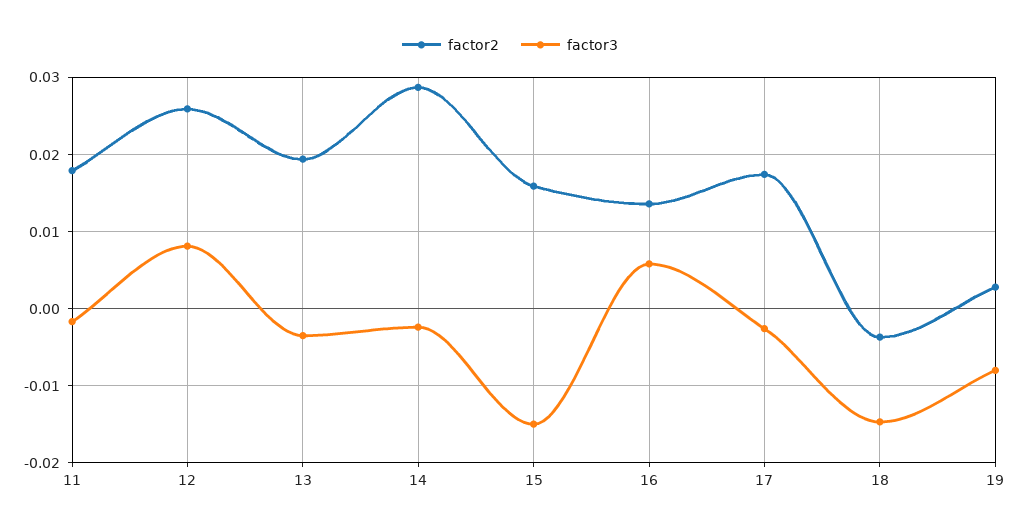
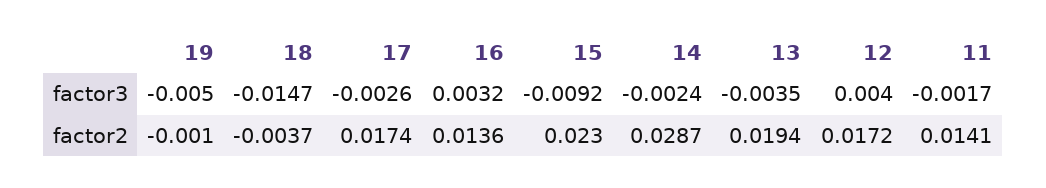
factor2, 11: 0.018 -> 0.0141
factor2, 12: 0.026 -> 0.0172
factor3, 12: 0.008 -> 0.004
factor2, 15: 0.016 -> 0.023
factor3, 15: -0.015 -> -0.0092
factor3, 16: 0.006 -> 0.0032
factor2, 19: 0.003 -> -0.001
factor3, 19: -0.008 -> -0.005

